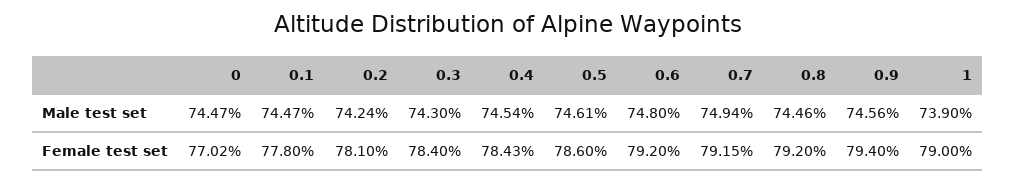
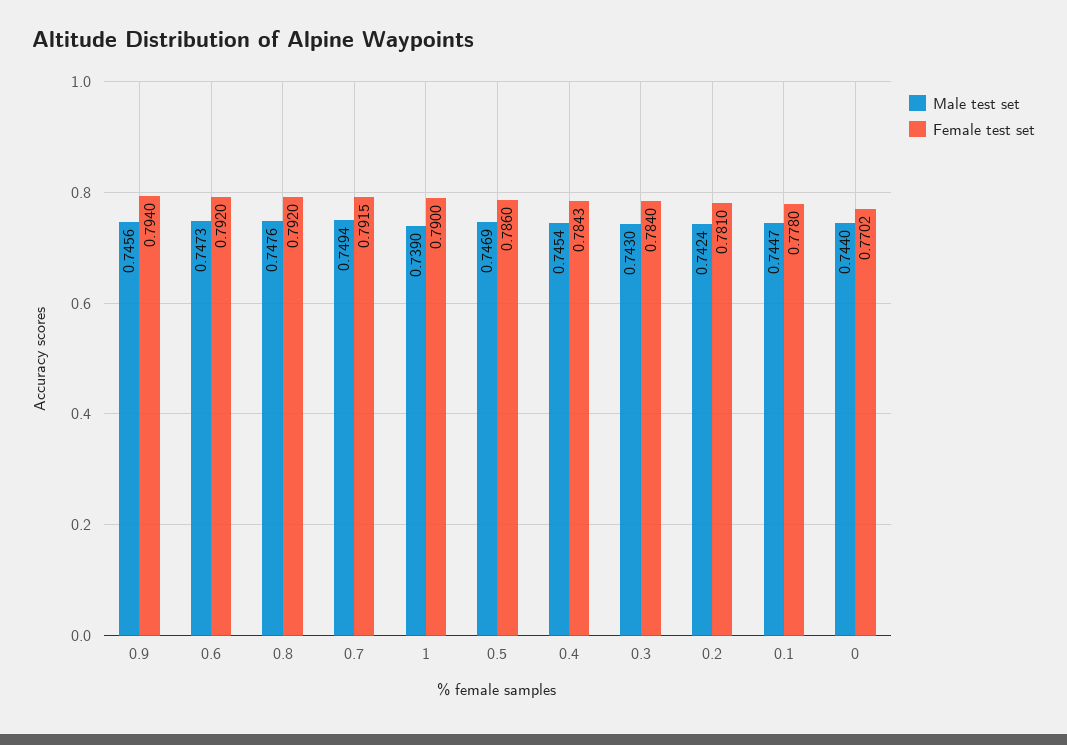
Male test set, 0: 0.7447 -> 0.744
Male test set, 0.5: 0.7461 -> 0.7469
Male test set, 0.6: 0.748 -> 0.7473
Male test set, 0.8: 0.7446 -> 0.7476

